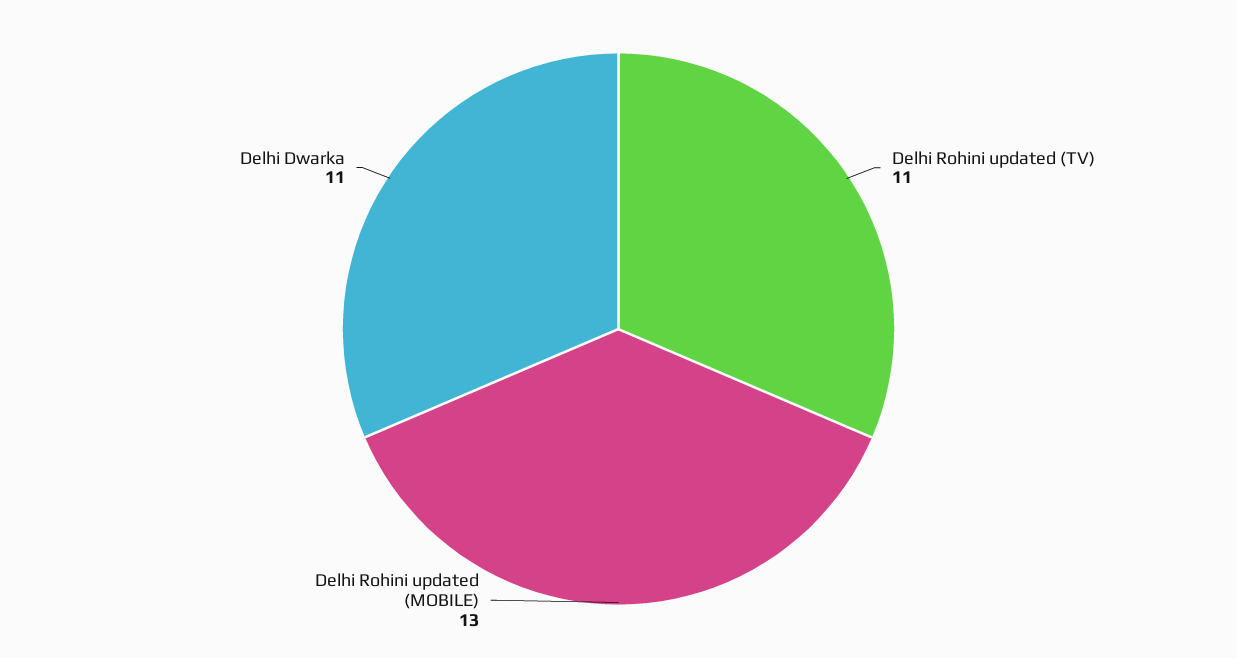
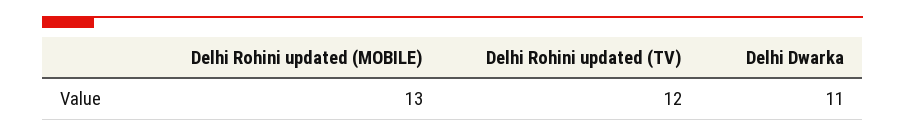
Delhi Rohini updated (TV): 11 -> 12

